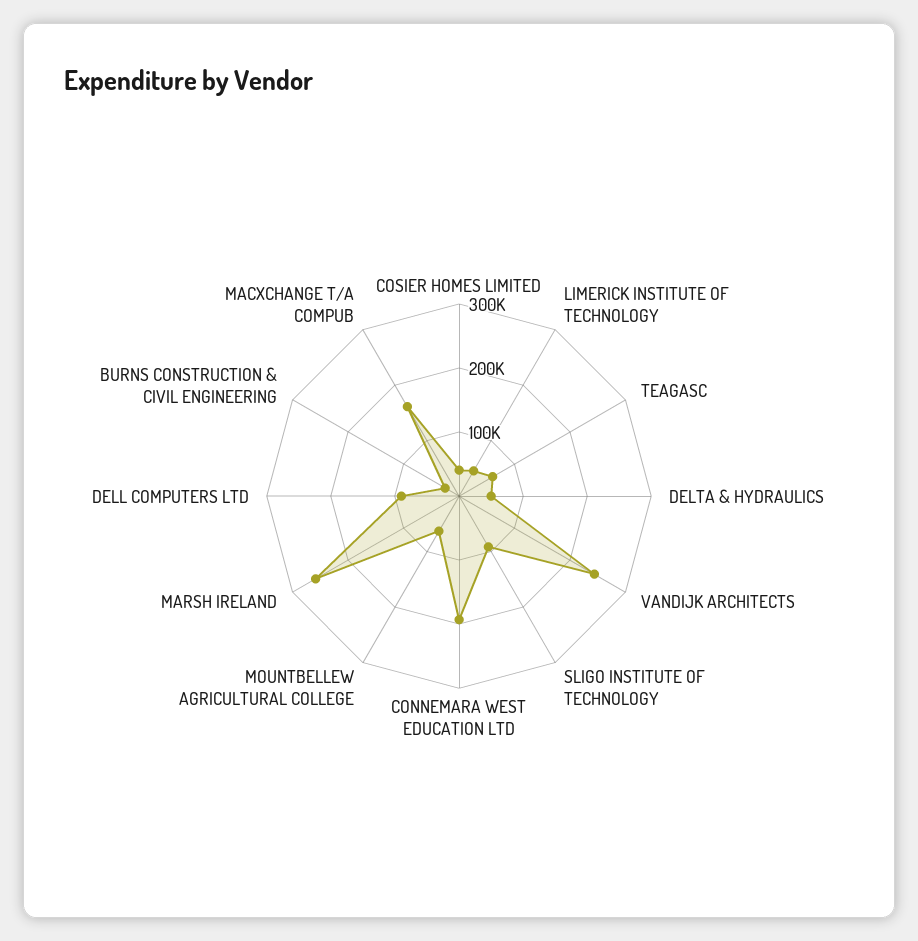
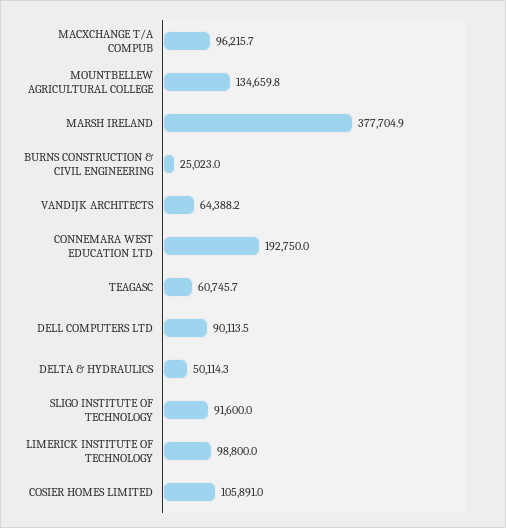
COSIER HOMES LIMITED: 40000 -> 105891
LIMERICK INSTITUTE OF TECHNOLOGY: 40000 -> 98800
VANDIJK ARCHITECTS: 240000 -> 64388.2
MOUNTBELLEW AGRICULTURAL COLLEGE: 60000 -> 134659.8
MARSH IRELAND: 260000 -> 377704.9
MACXCHANGE T/A COMPUB: 160000 -> 96215.7

